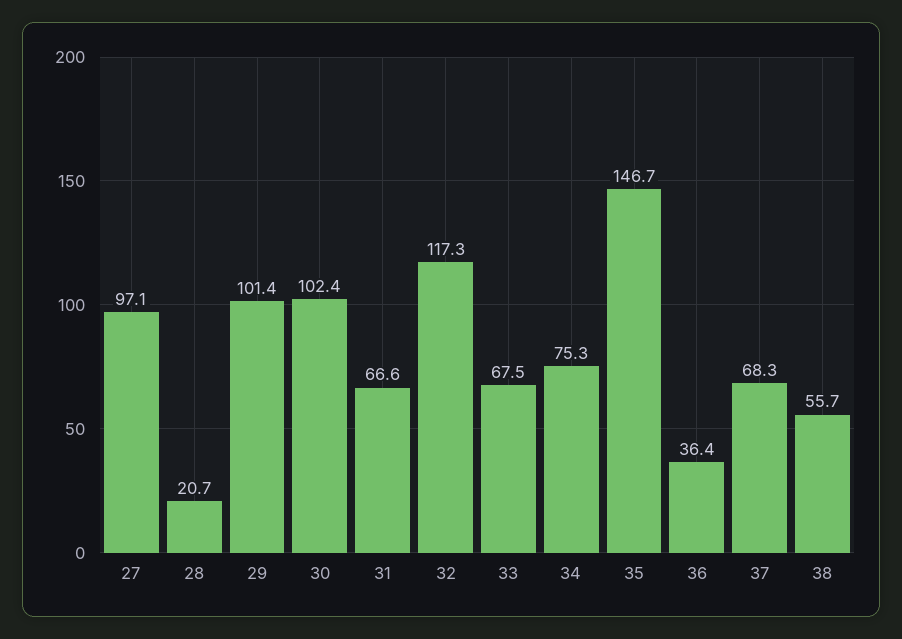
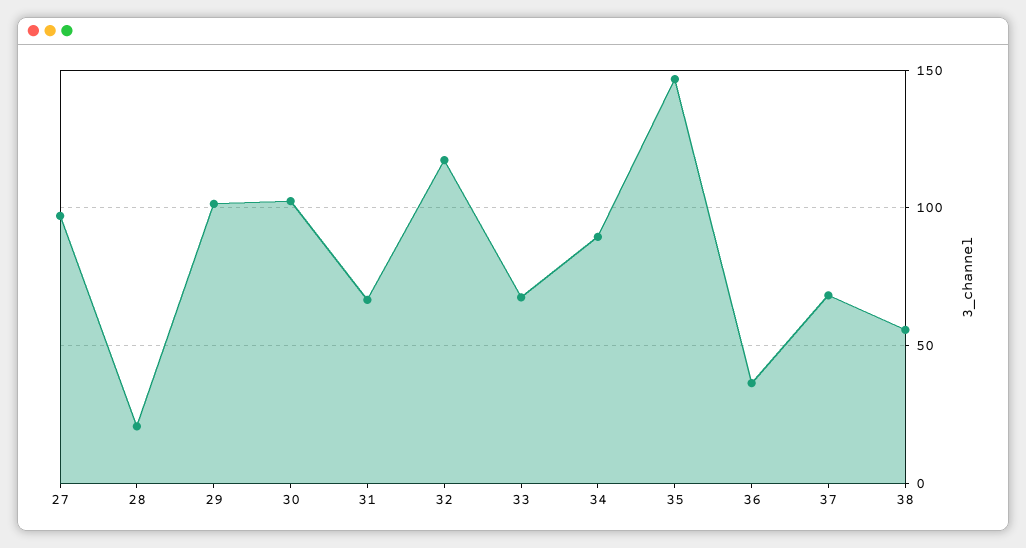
34: 75.3 -> 90

